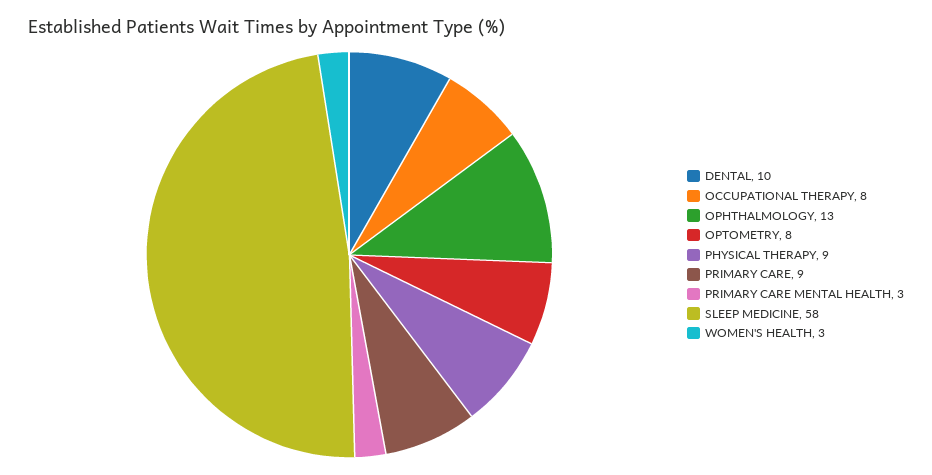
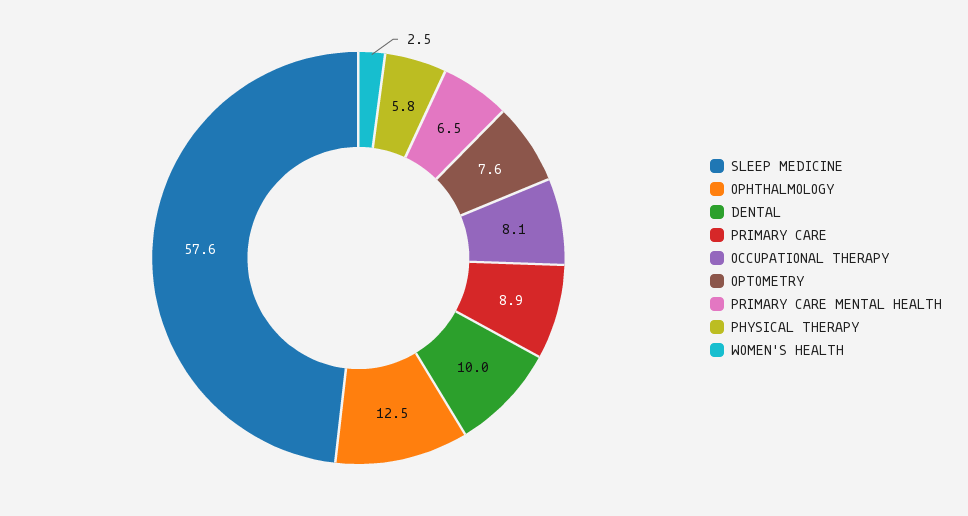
PHYSICAL THERAPY: 9 -> 5.8
PRIMARY CARE MENTAL HEALTH: 3 -> 6.5

